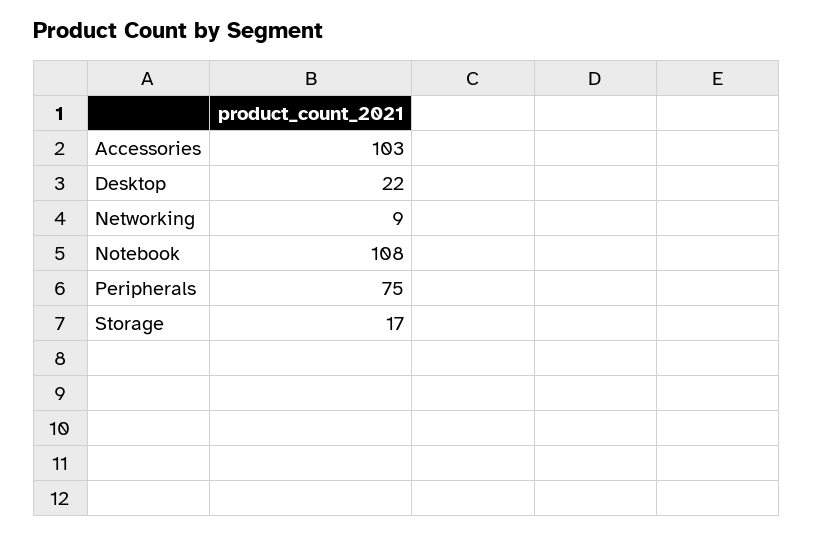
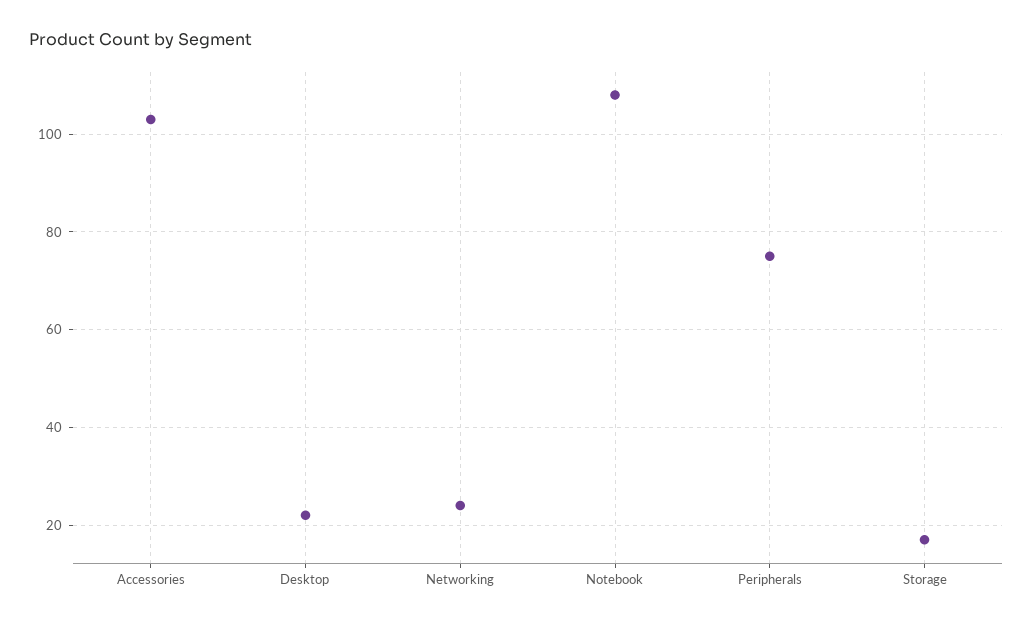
Networking: 9 -> 25

